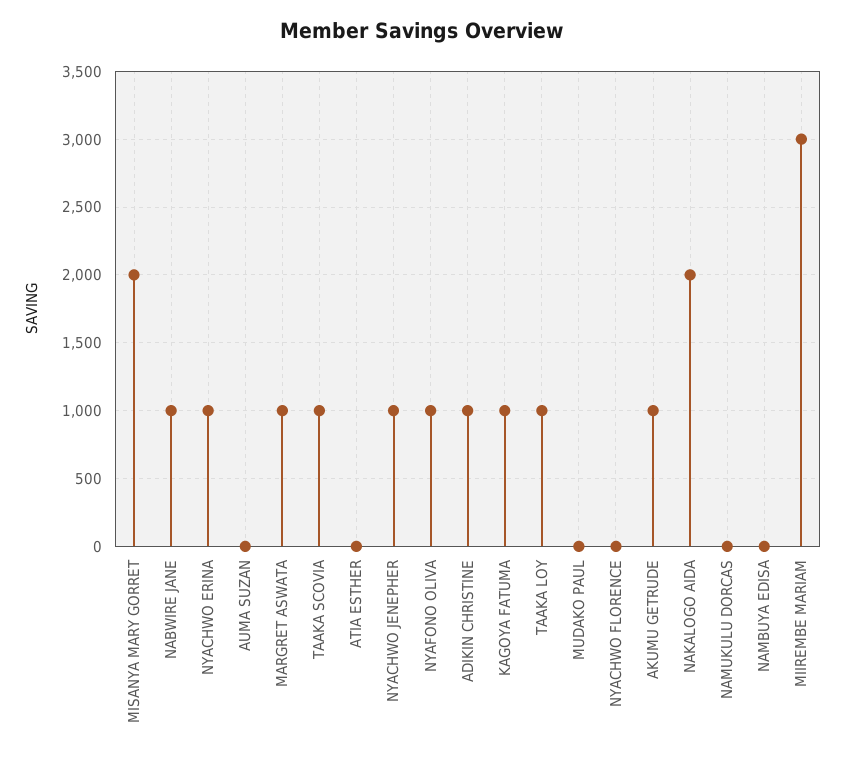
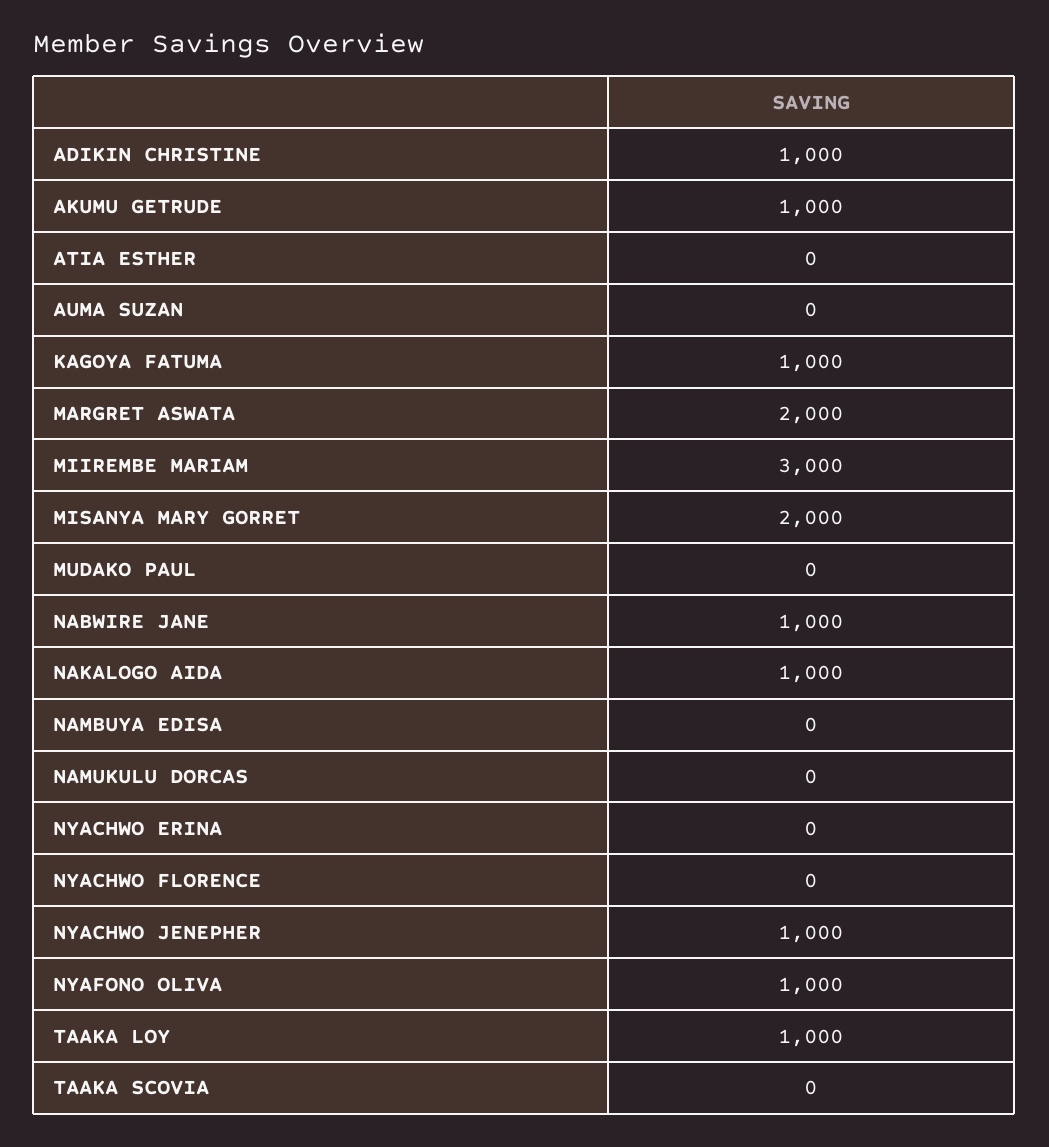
NYACHWO ERINA: 1000 -> 0
MARGRET ASWATA: 1000 -> 2000
TAAKA SCOVIA: 1000 -> 0
NAKALOGO AIDA: 2000 -> 1000

